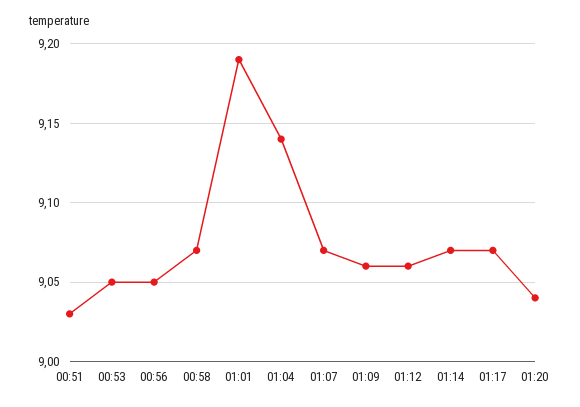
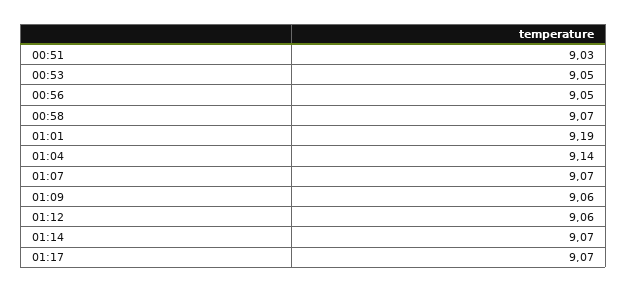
01:20: 9.04 -> none

